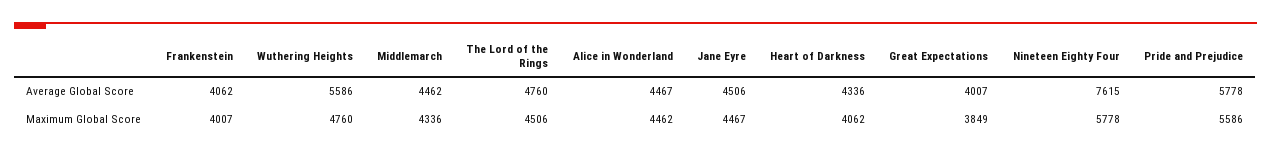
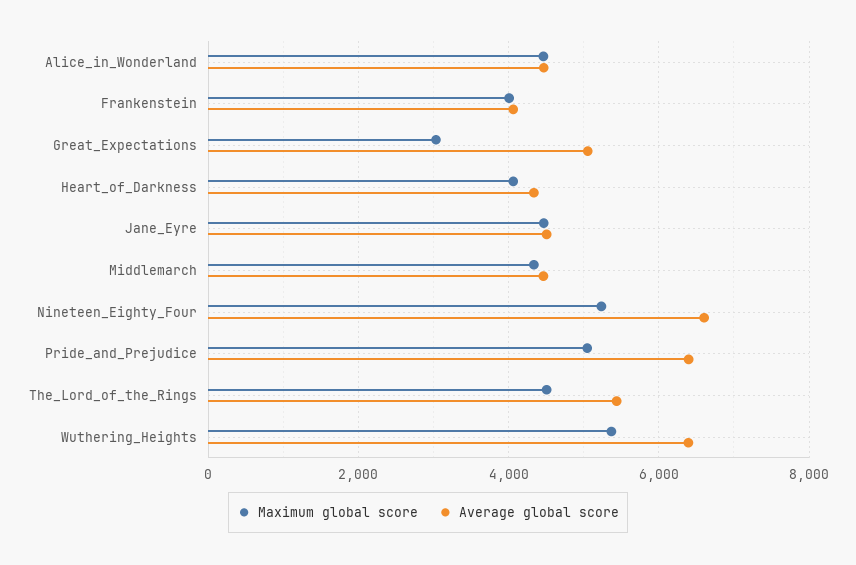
Average Global Score, Wuthering Heights: 5586 -> 6400
Average Global Score, The Lord of the Rings: 4760 -> 5400
Average Global Score, Great Expectations: 4007 -> 5000
Average Global Score, Nineteen Eighty Four: 7615 -> 6600
Average Global Score, Pride and Prejudice: 5778 -> 6400
Maximum Global Score, Wuthering Heights: 4760 -> 5400
Maximum Global Score, Great Expectations: 3849 -> 3000
Maximum Global Score, Nineteen Eighty Four: 5778 -> 5200
Maximum Global Score, Pride and Prejudice: 5586 -> 5000

